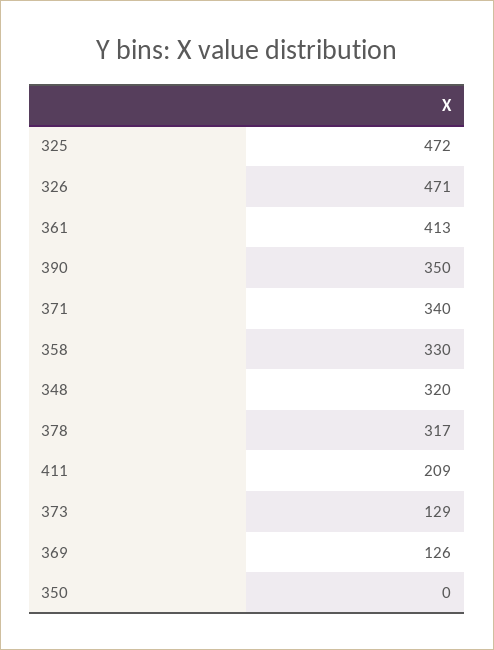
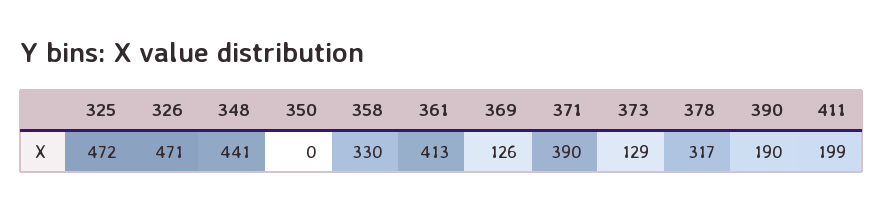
390: 350 -> 190
371: 340 -> 390
348: 320 -> 441
411: 209 -> 199

